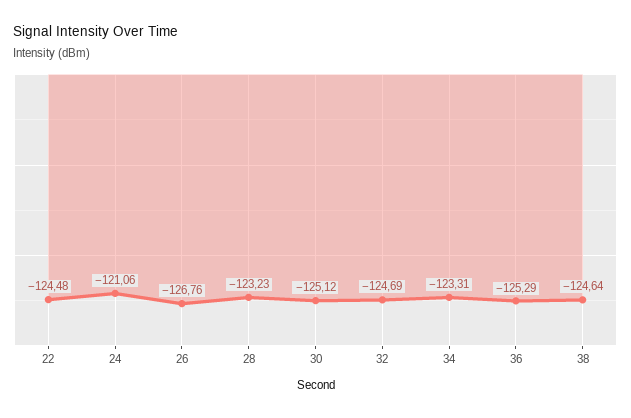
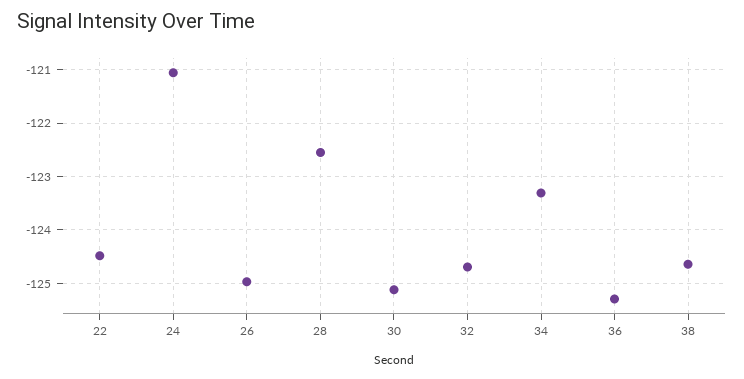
26: -126.76 -> -125
28: -123.23 -> -122.6

